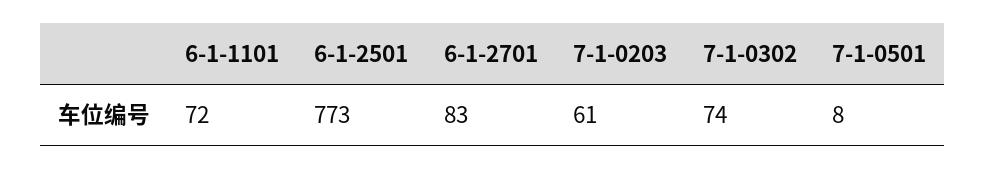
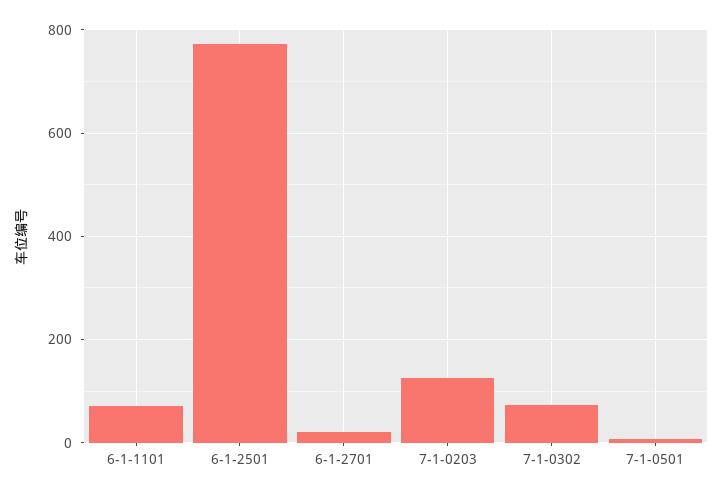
6-1-2701: 83 -> 20
7-1-0203: 61 -> 120

